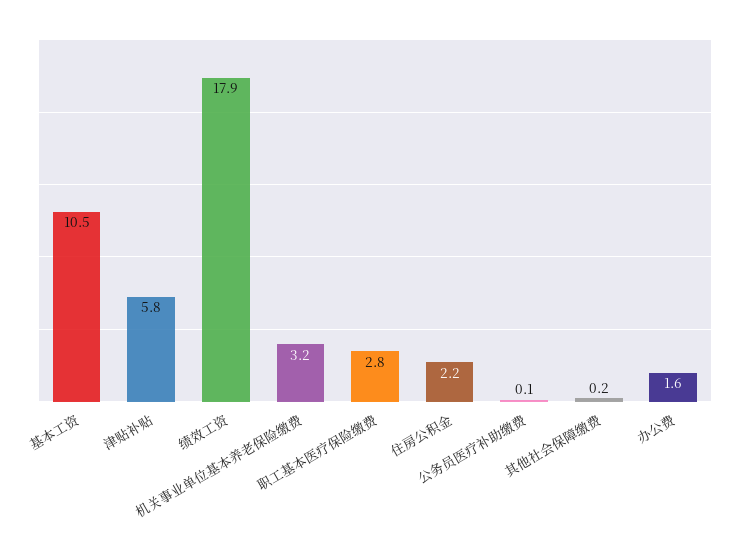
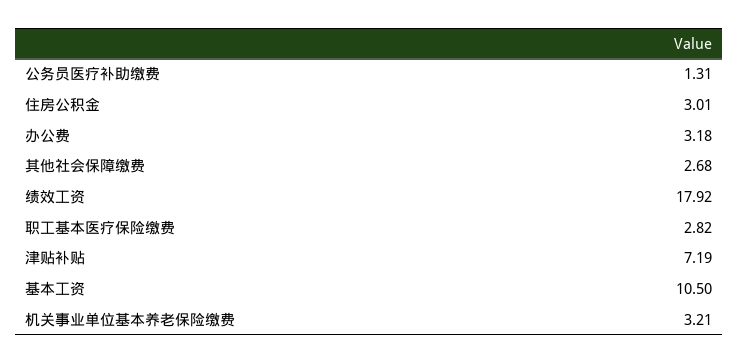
津贴补贴: 5.8 -> 7.19
住房公积金: 2.2 -> 3.01
公务员医疗补助缴费: 0.1 -> 1.31
其他社会保障缴费: 0.2 -> 2.68
办公费: 1.6 -> 3.18

